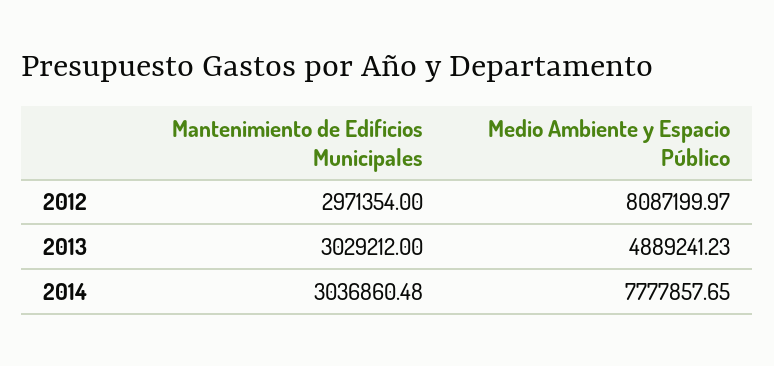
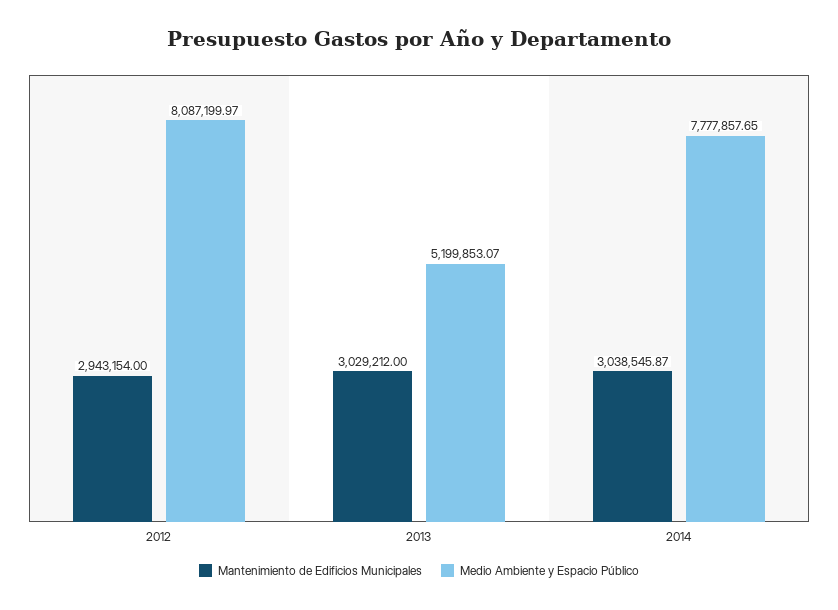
Mantenimiento de Edificios Municipales, 2012: 2971354 -> 2943154
Medio Ambiente y Espacio Público, 2013: 4889241.23 -> 5199853.07
Mantenimiento de Edificios Municipales, 2014: 3036860.48 -> 3038545.87

